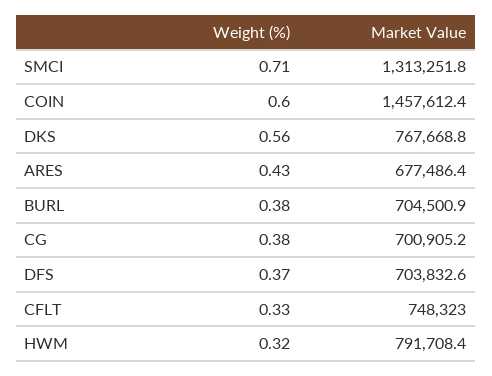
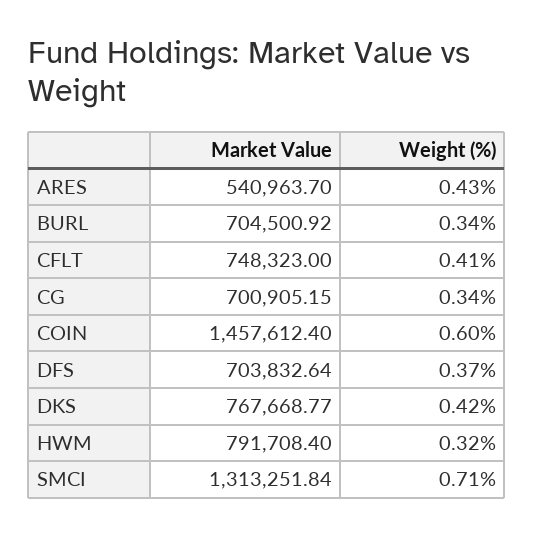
Weight (%), DKS: 0.56 -> 0.42
Market Value, ARES: 677486.4 -> 540963.7
Weight (%), BURL: 0.38 -> 0.34
Weight (%), CG: 0.38 -> 0.34
Weight (%), CFLT: 0.33 -> 0.41

